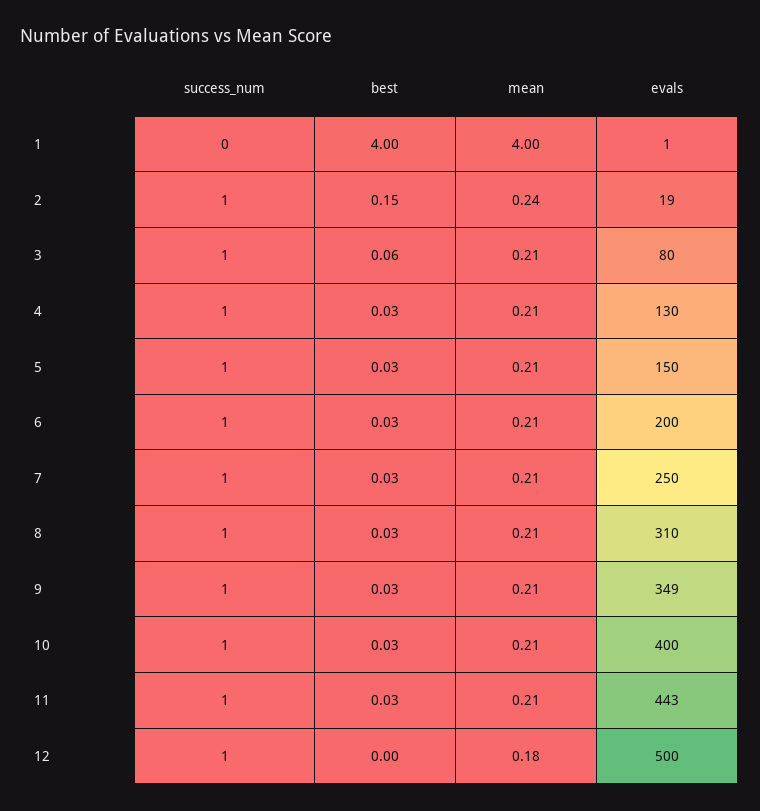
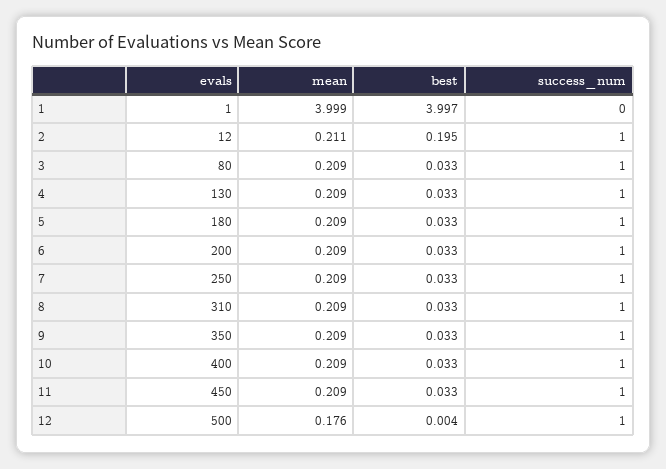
best, 2: 0.15 -> 0.195
mean, 2: 0.24 -> 0.211
evals, 2: 19 -> 12
best, 3: 0.06 -> 0.033
evals, 5: 150 -> 180
evals, 9: 349 -> 350
evals, 11: 443 -> 450

